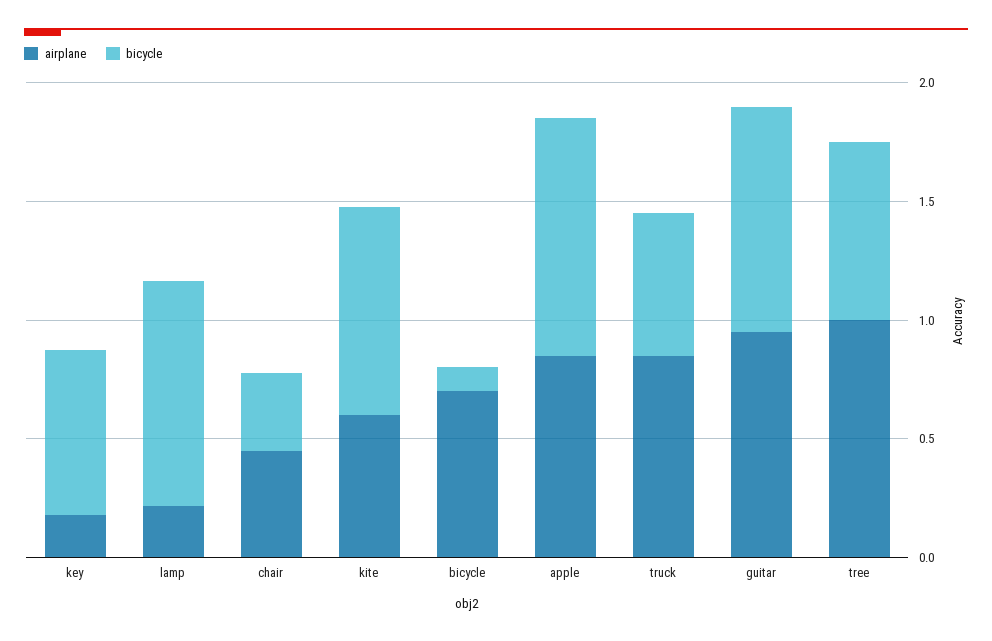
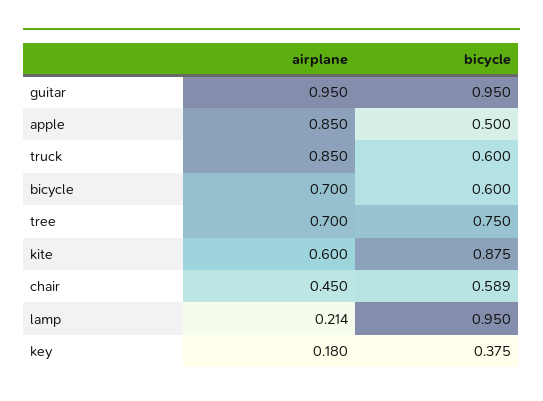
bicycle, key: 0.7 -> 0.375
bicycle, chair: 0.3 -> 0.589
bicycle, bicycle: 0.1 -> 0.6
bicycle, apple: 1 -> 0.5
airplane, tree: 1 -> 0.7

